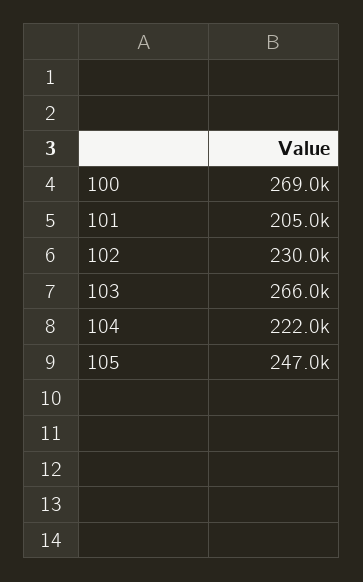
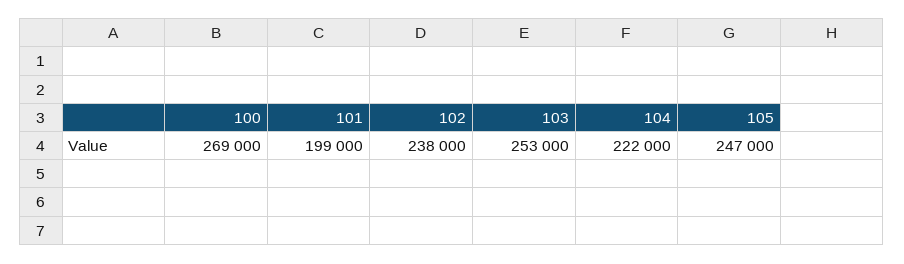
101: 205000 -> 199000
102: 230000 -> 238000
103: 266000 -> 253000

